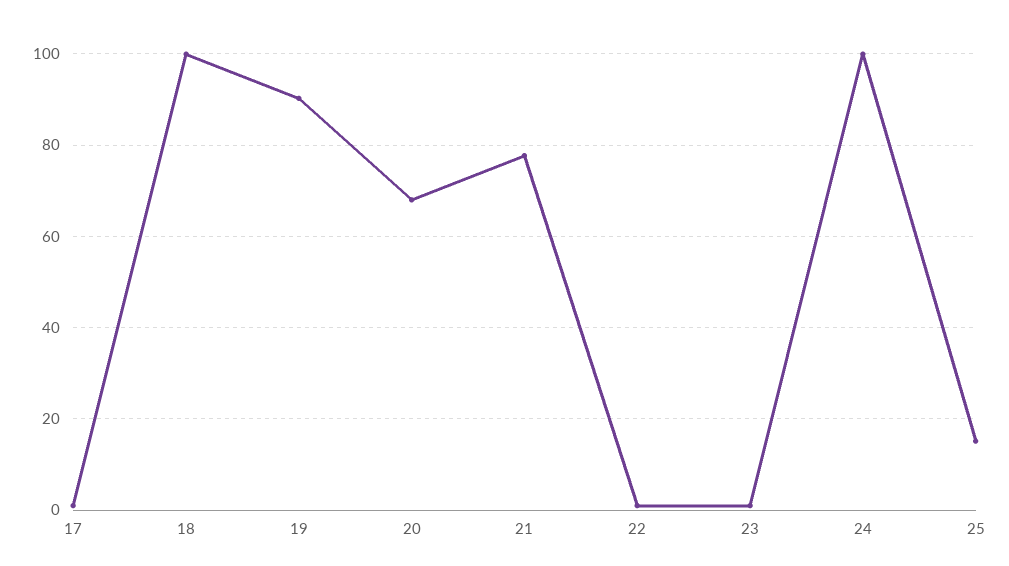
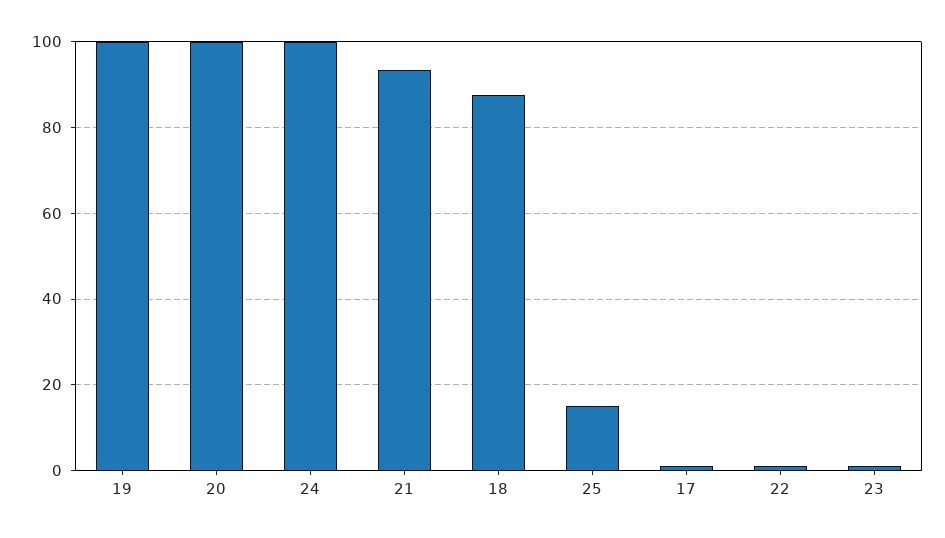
18: 100 -> 88
19: 90 -> 100
20: 68 -> 100
21: 78 -> 94

